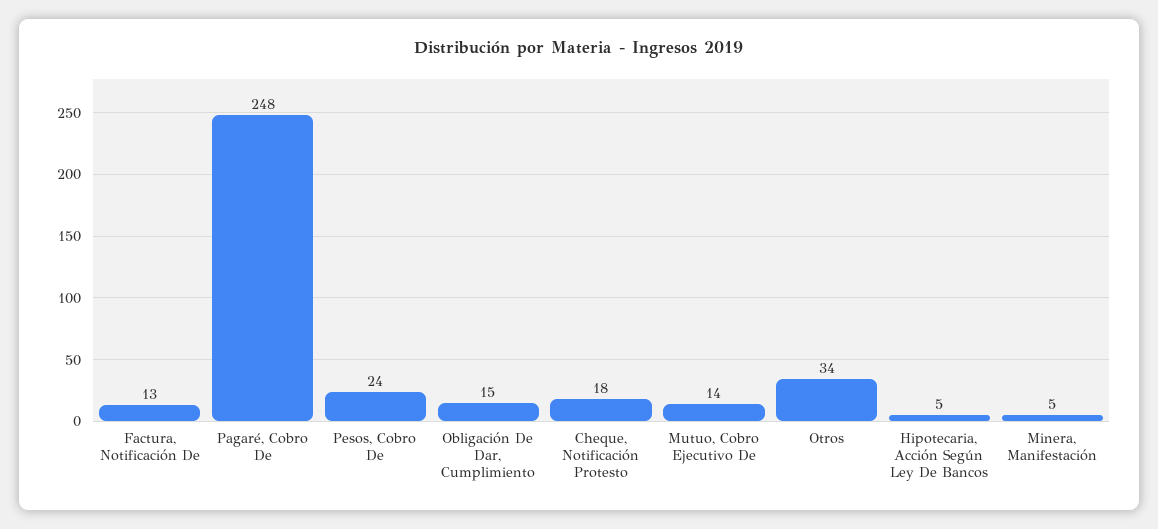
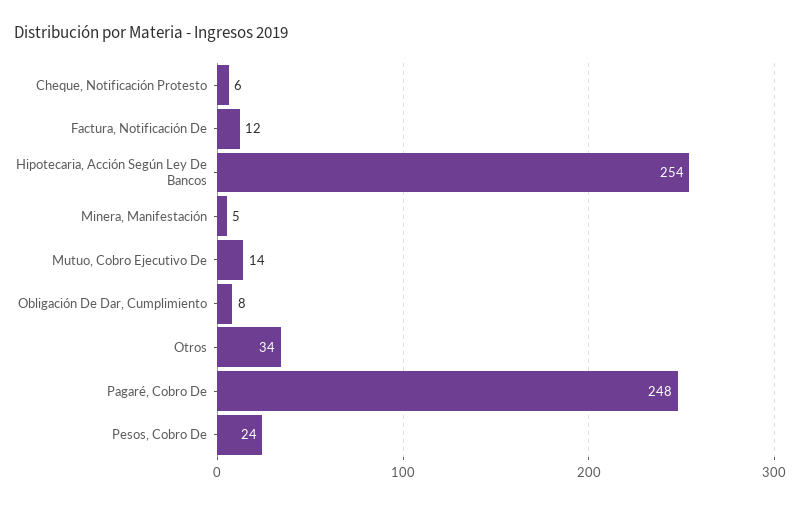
Factura, Notificación De: 13 -> 12
Obligación De Dar, Cumplimiento: 15 -> 8
Cheque, Notificación Protesto: 18 -> 6
Hipotecaria, Acción Según Ley De Bancos: 5 -> 254

